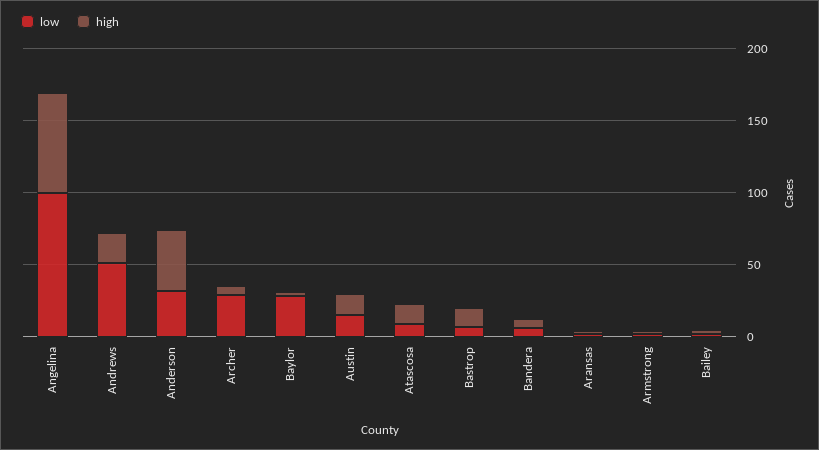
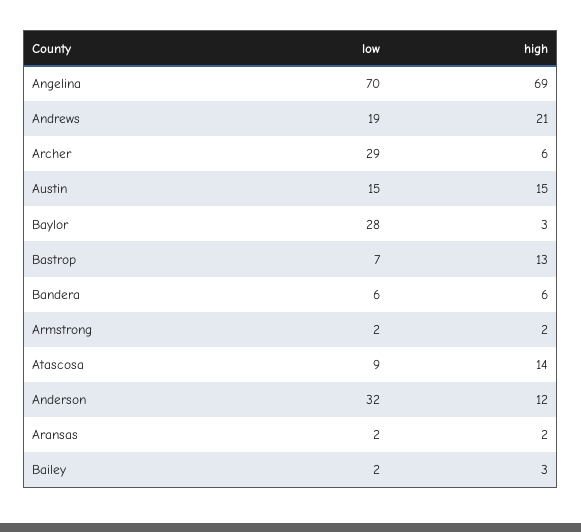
low, Angelina: 100 -> 70
low, Andrews: 50 -> 19
high, Anderson: 40 -> 12

